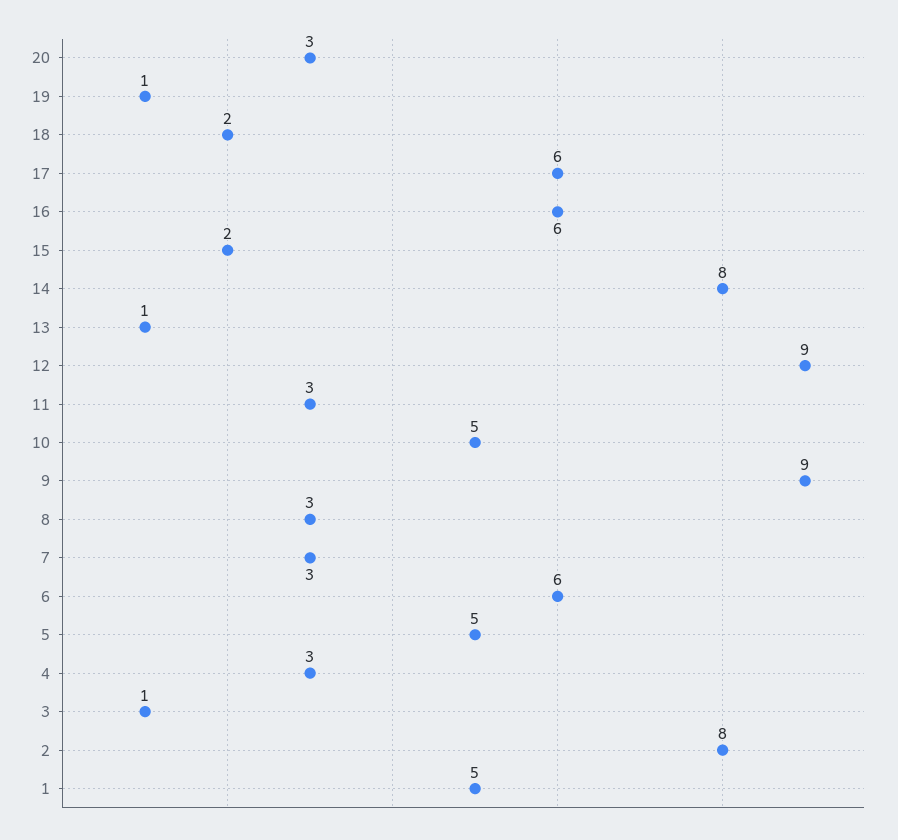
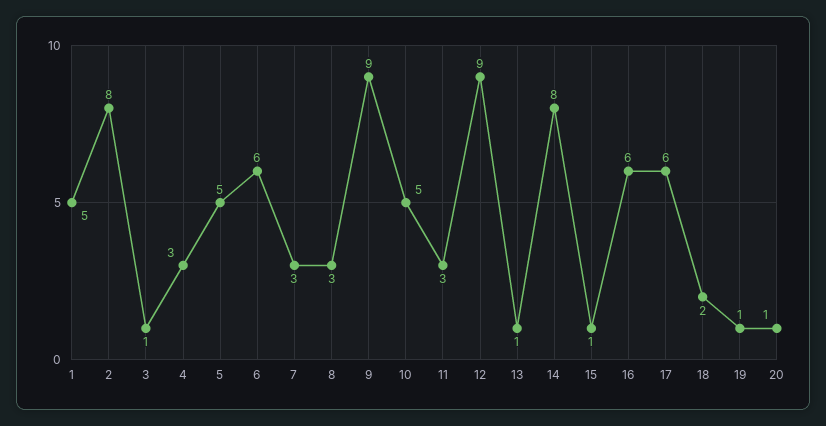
20: 3 -> 1
15: 2 -> 1

